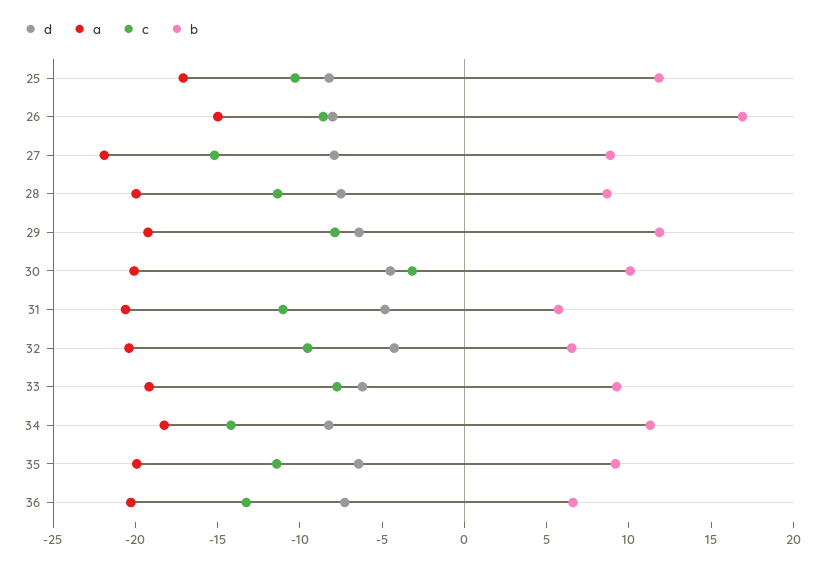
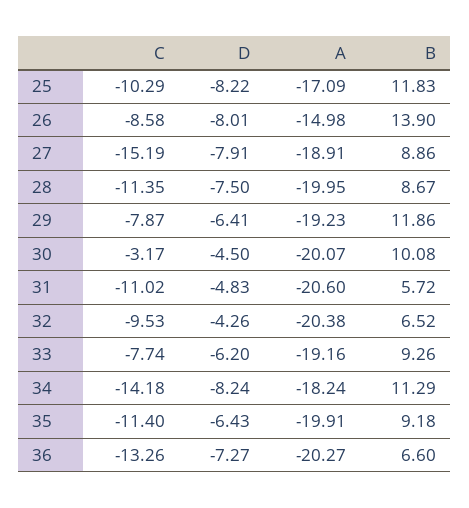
b, 26: 17 -> 13.9
a, 27: -22 -> -18.91

